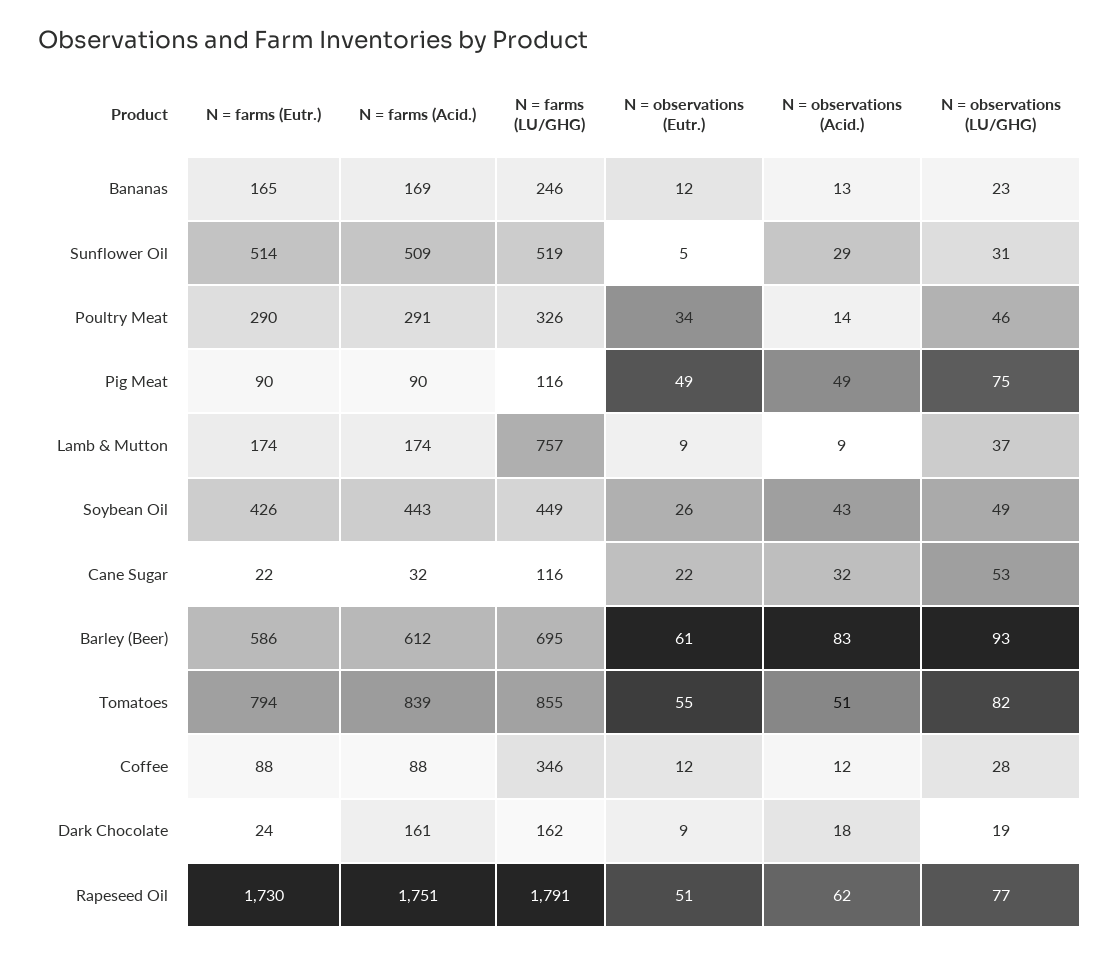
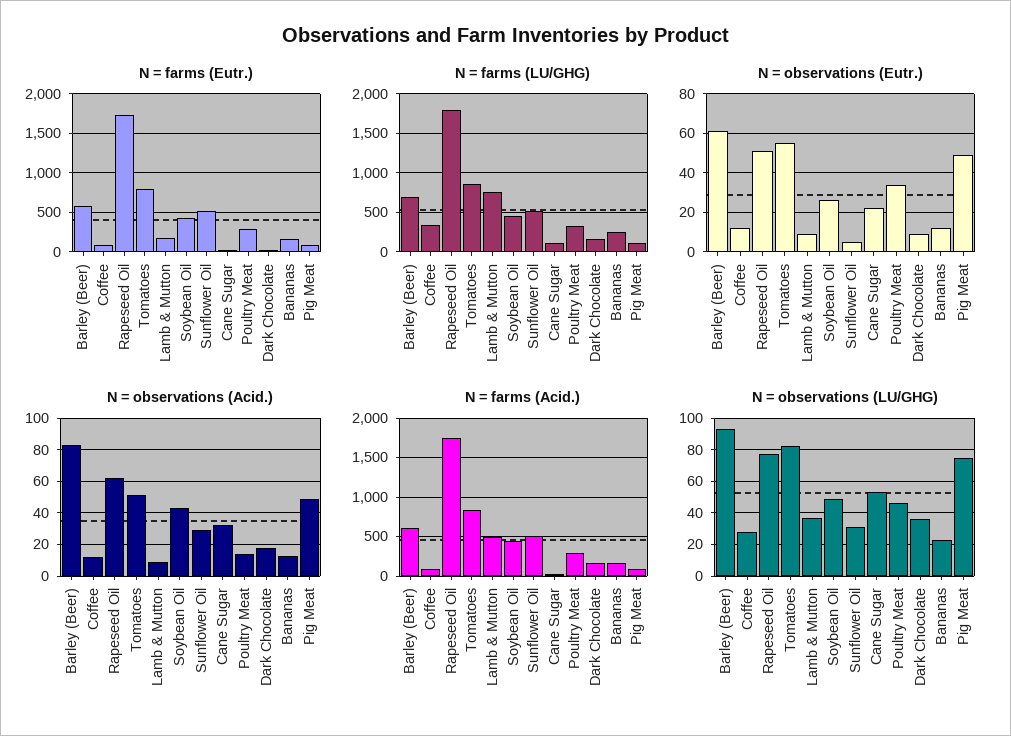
N = farms (Acid.), Lamb & Mutton: 174 -> 500
N = observations (LU/GHG), Dark Chocolate: 19 -> 35

